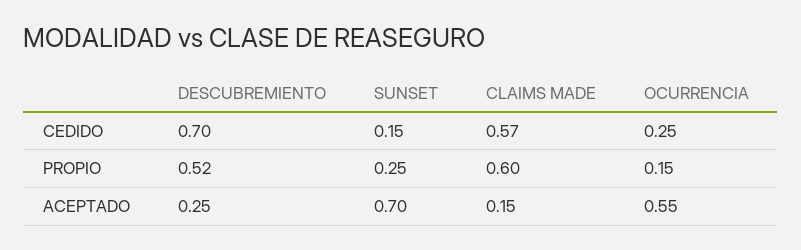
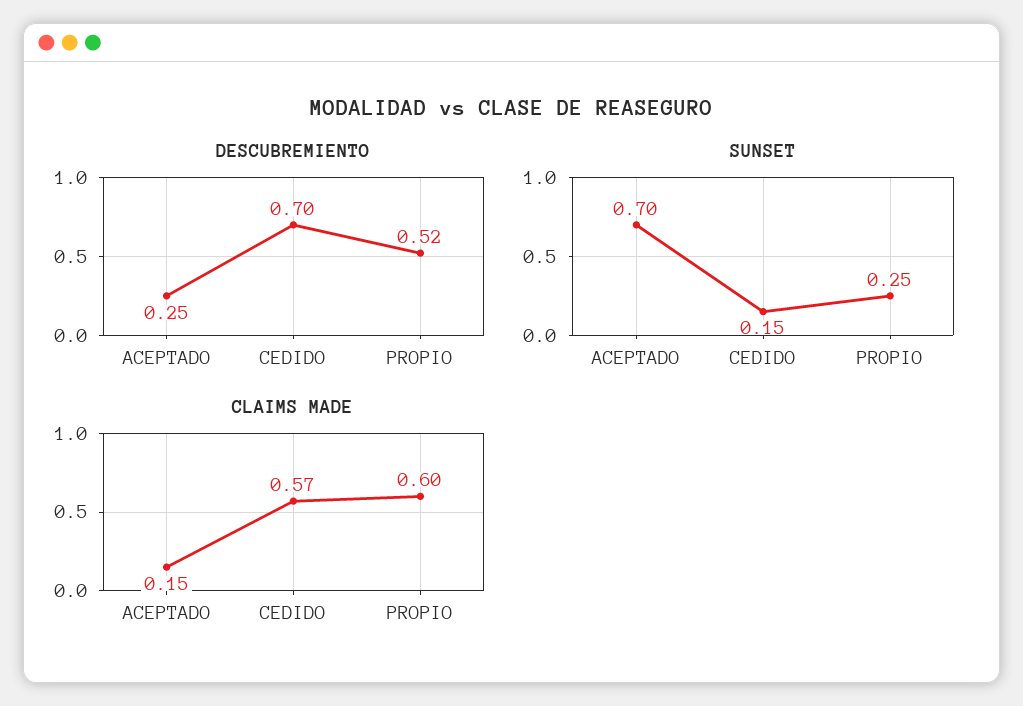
OCURRENCIA, CEDIDO: 0.25 -> none
OCURRENCIA, PROPIO: 0.15 -> none
OCURRENCIA, ACEPTADO: 0.55 -> none

